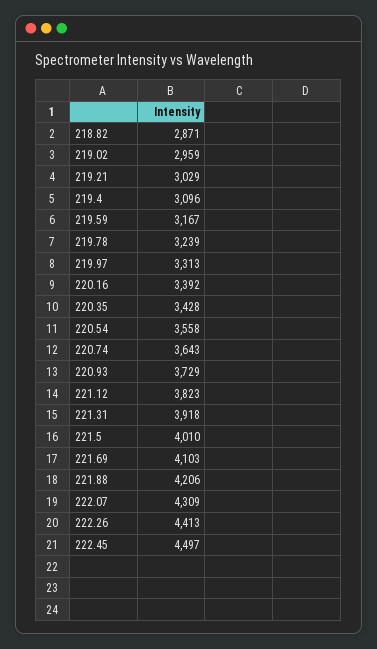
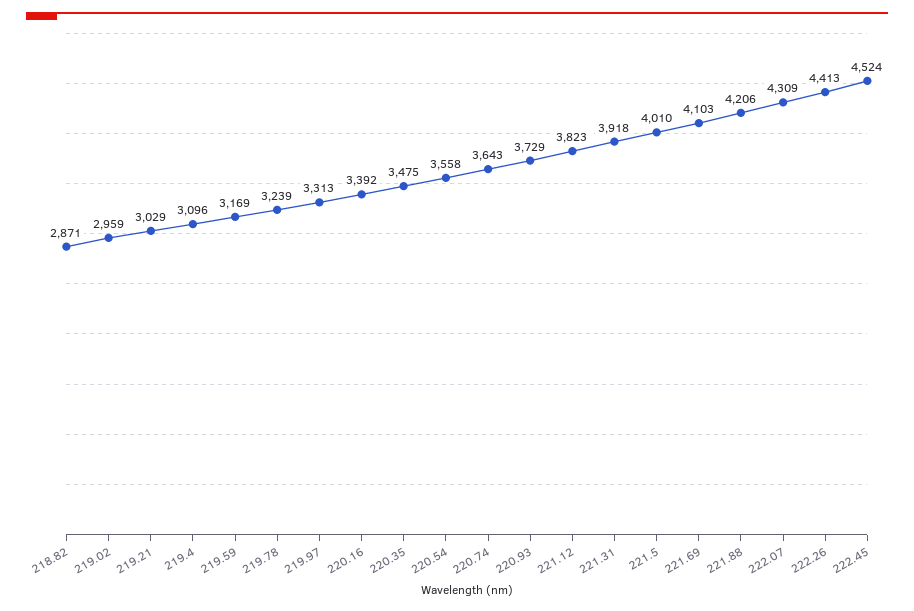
219.59: 3167 -> 3169
220.35: 3428 -> 3475
222.45: 4497 -> 4524

